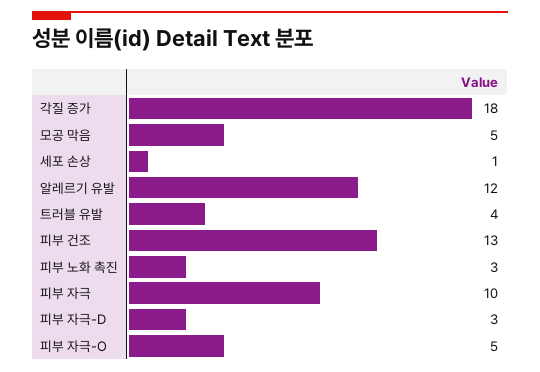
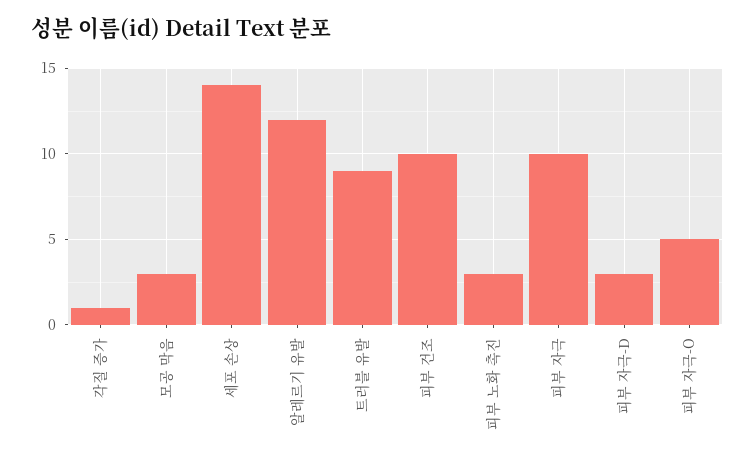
각질 증가: 18 -> 1
모공 막음: 5 -> 3
세포 손상: 1 -> 14
트러블 유발: 4 -> 9
피부 건조: 13 -> 10

